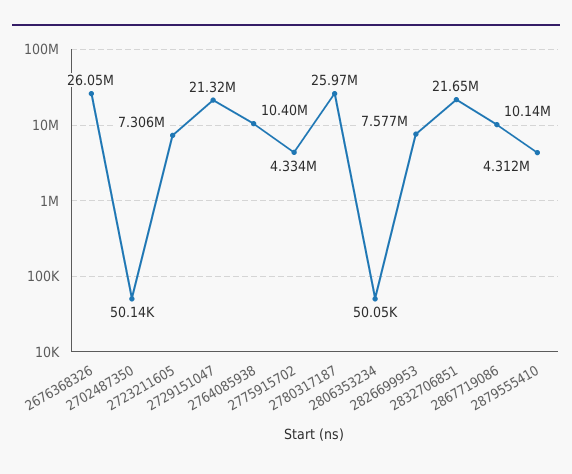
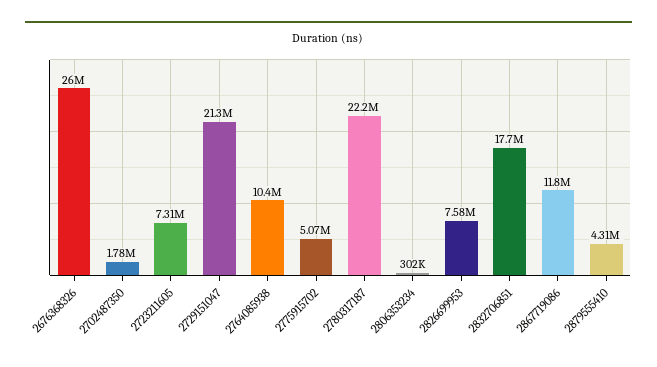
2702487350: 50140 -> 1780000
2775915702: 4334000 -> 5070000
2780317187: 25970000 -> 22200000
2806353234: 50050 -> 302000
2832706851: 21650000 -> 17700000
2867719086: 10140000 -> 11800000

